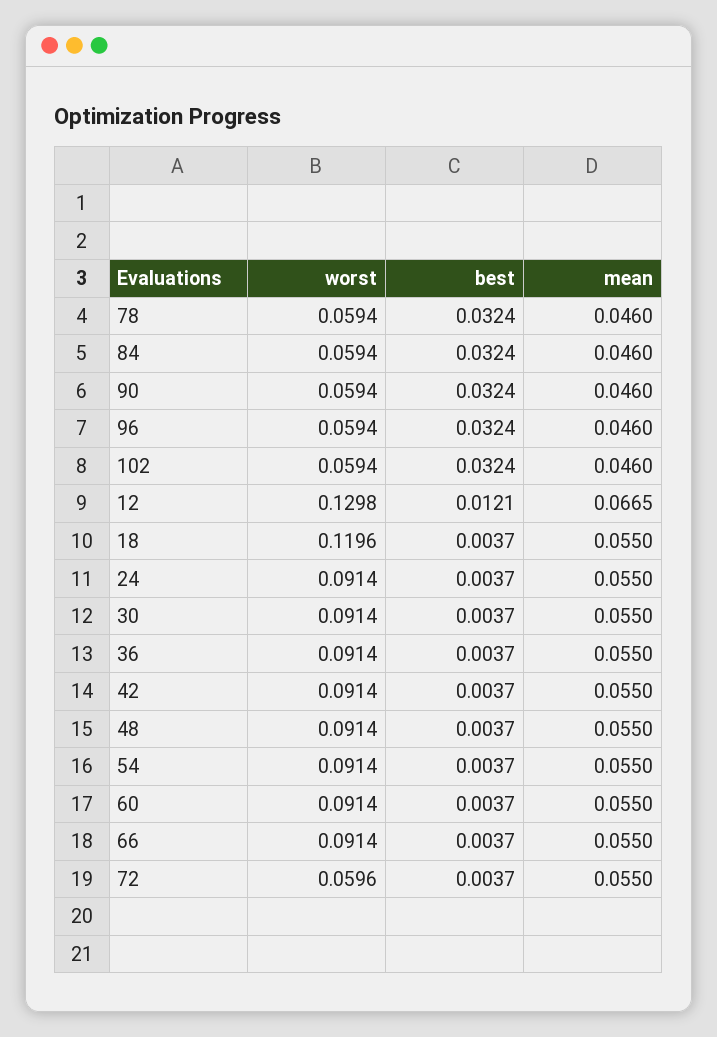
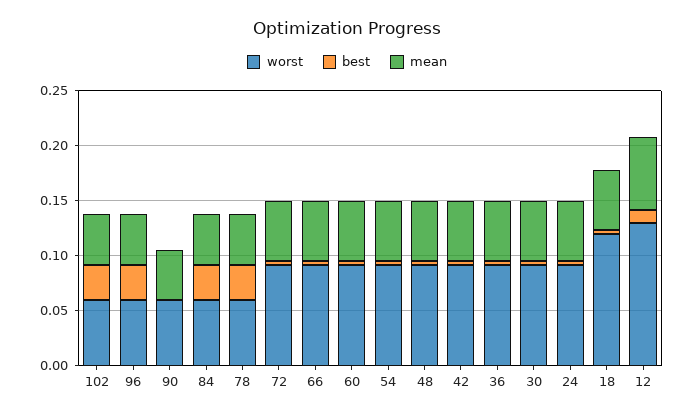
best, 90: 0.0324 -> 0
worst, 72: 0.0596 -> 0.09

